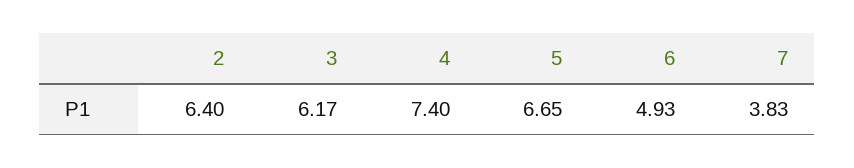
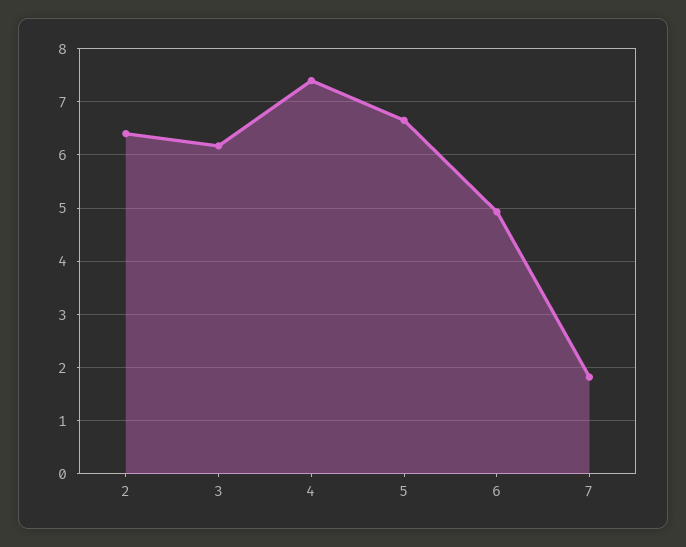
7: 3.83 -> 1.8

